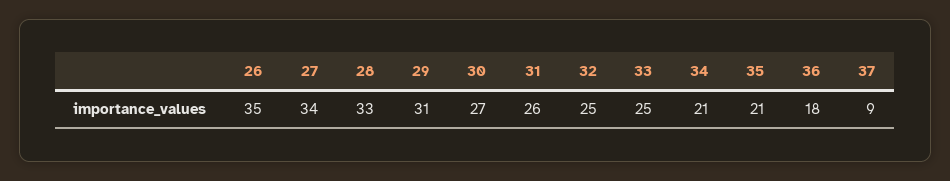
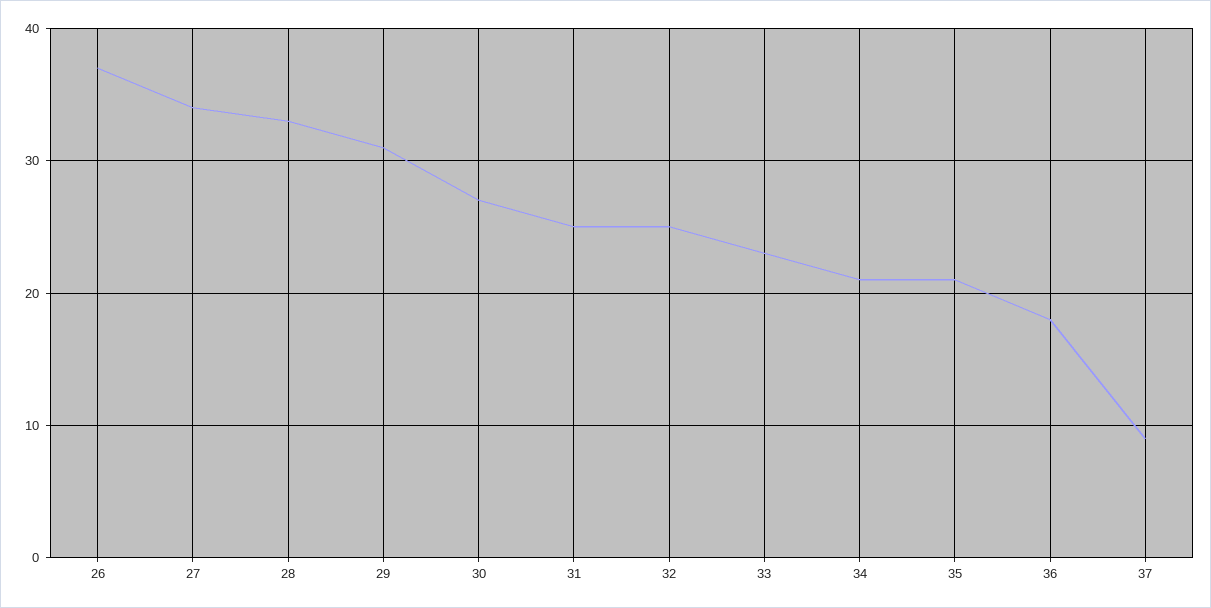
26: 35 -> 37
31: 26 -> 25
33: 25 -> 23

